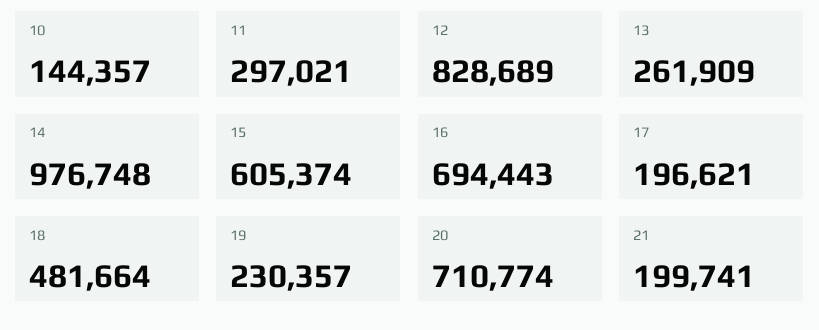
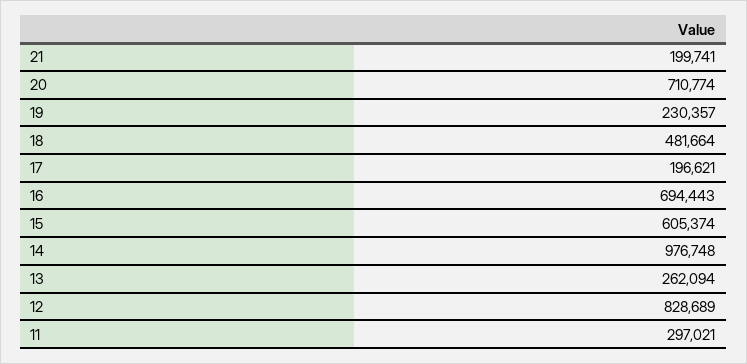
10: 144357 -> none
13: 261909 -> 262094

